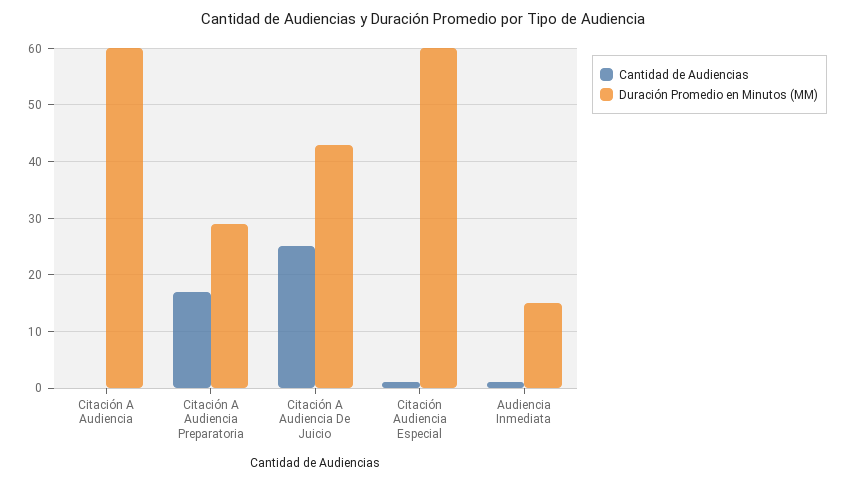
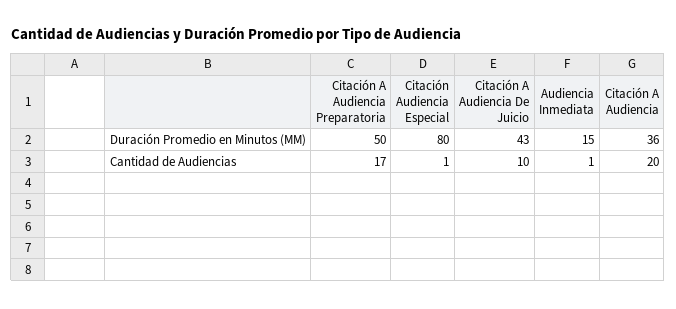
Cantidad de Audiencias, Citación A Audiencia: 0 -> 20
Duración Promedio en Minutos (MM), Citación A Audiencia: 60 -> 36
Duración Promedio en Minutos (MM), Citación A Audiencia Preparatoria: 30 -> 50
Cantidad de Audiencias, Citación A Audiencia De Juicio: 25 -> 10
Duración Promedio en Minutos (MM), Citación Audiencia Especial: 60 -> 80

